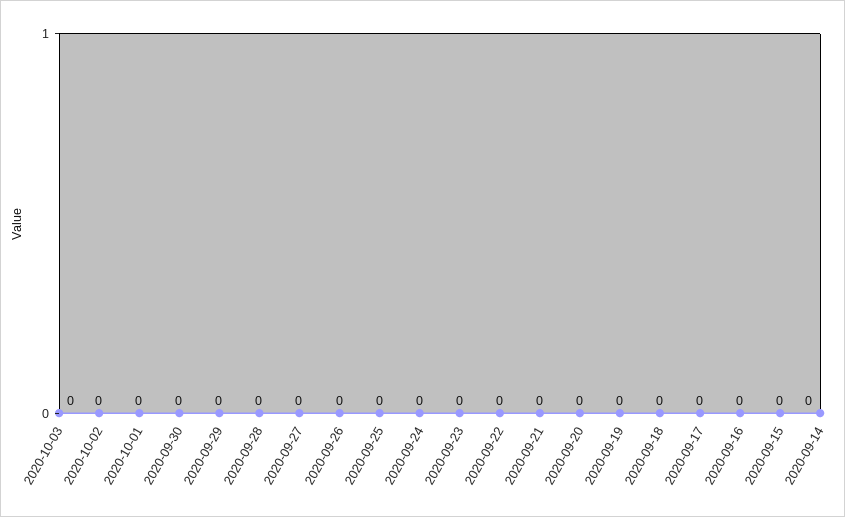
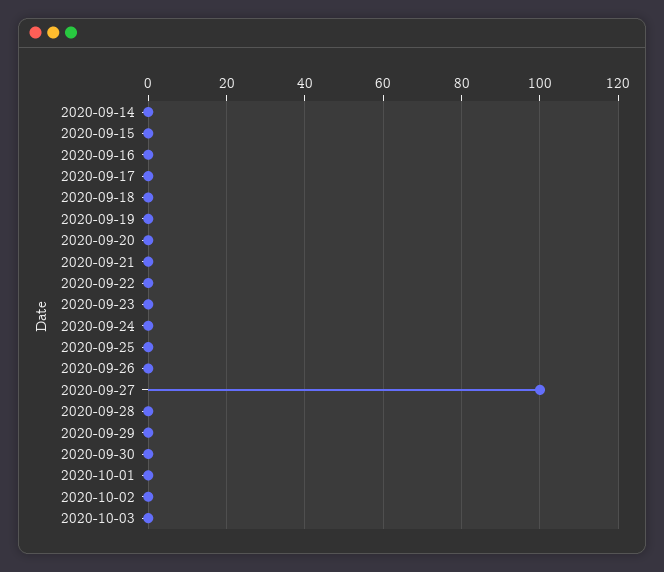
2020-09-27: 0 -> 100

